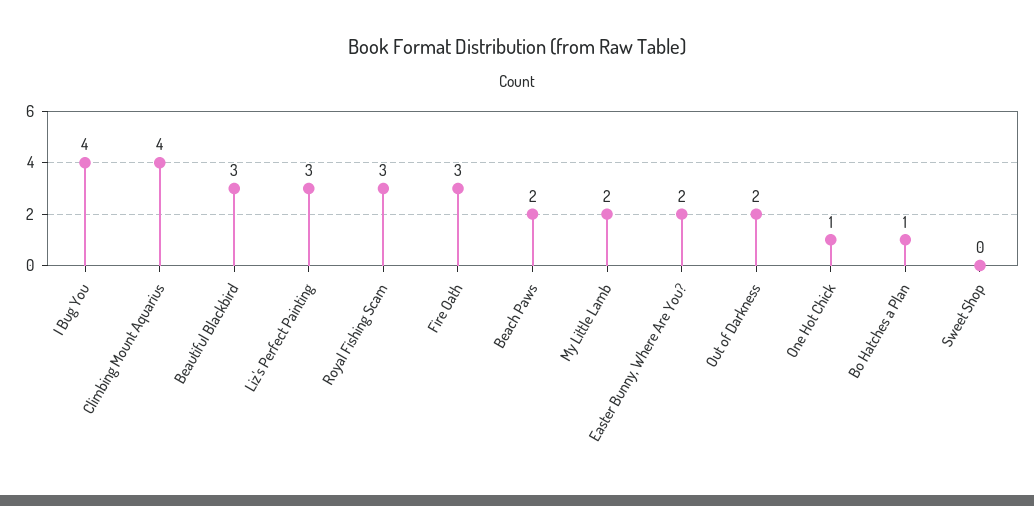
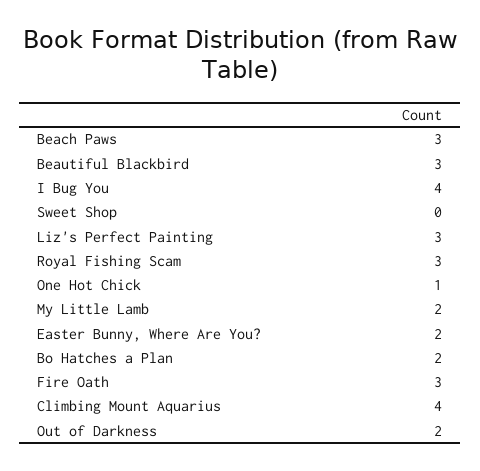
Beach Paws: 2 -> 3
Bo Hatches a Plan: 1 -> 2

